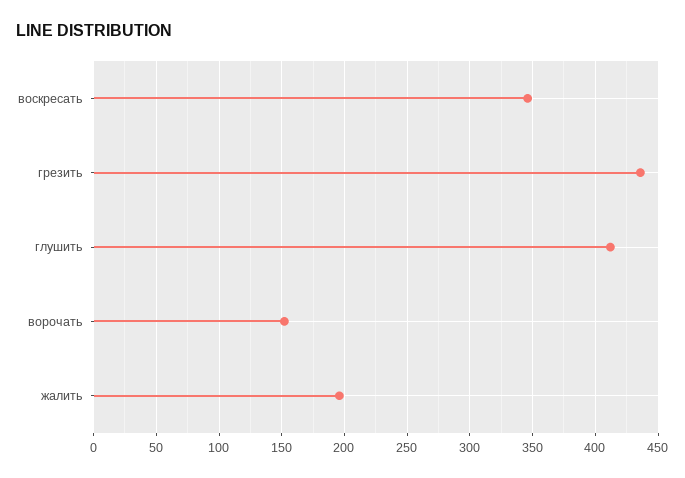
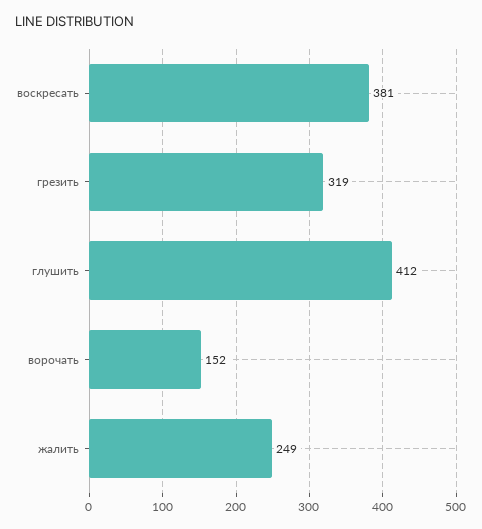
воскресать: 345 -> 381
грезить: 435 -> 319
жалить: 195 -> 249

